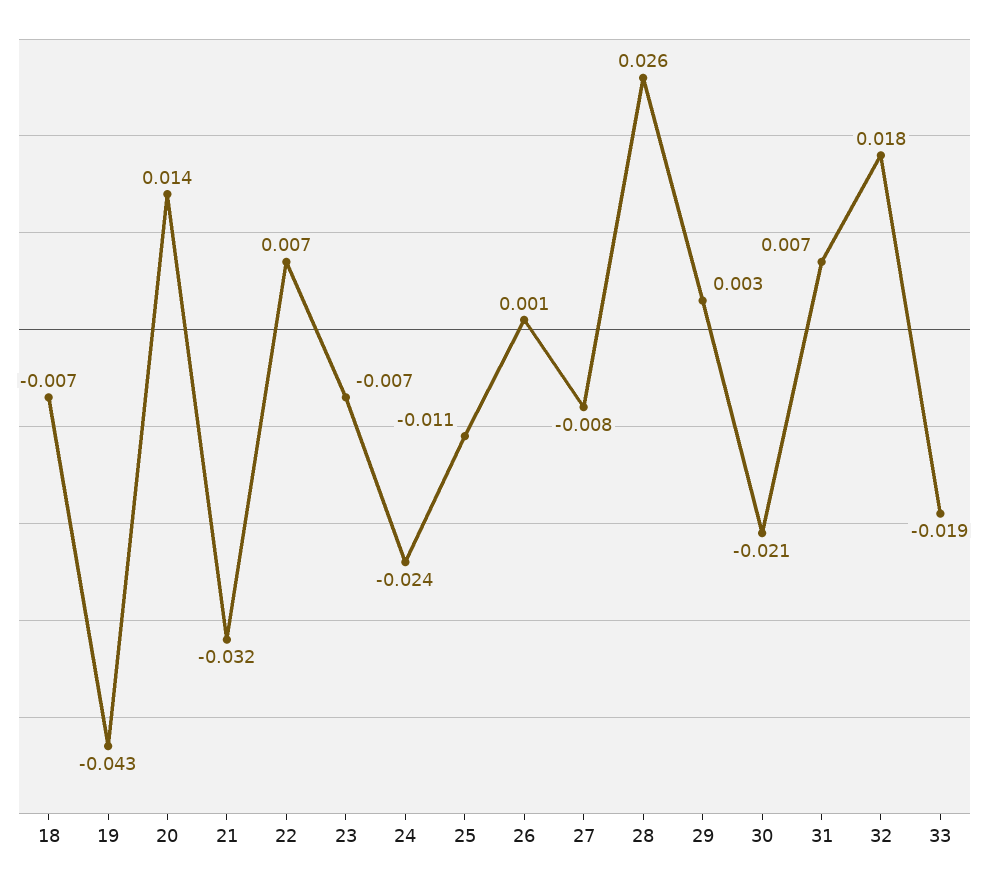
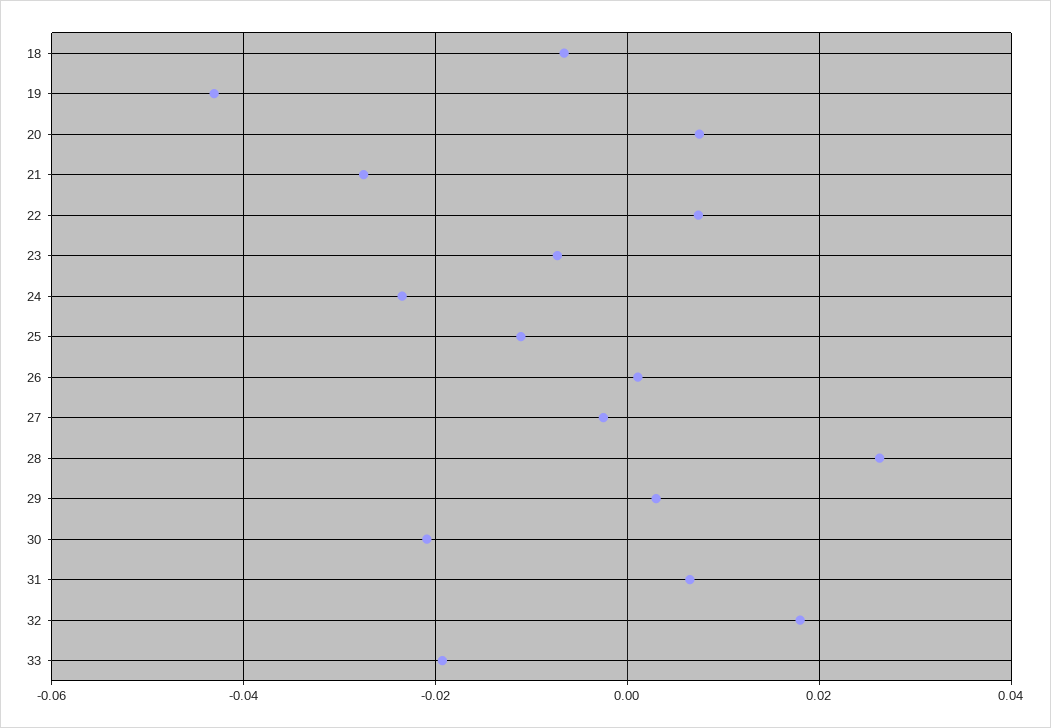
20: 0.014 -> 0.008
21: -0.032 -> -0.028
27: -0.008 -> -0.002

